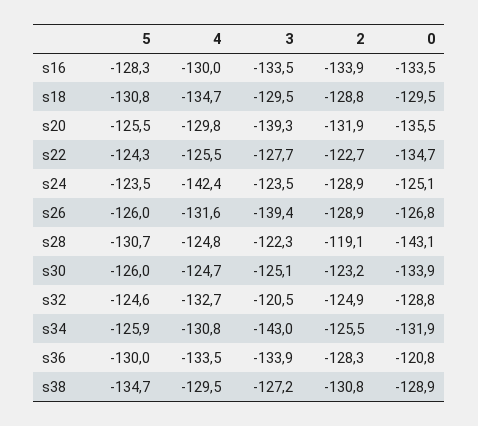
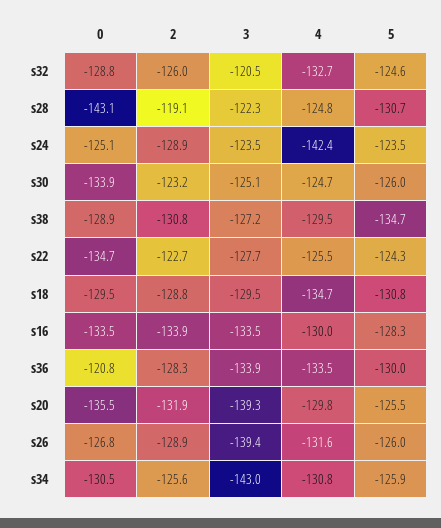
2, s32: -124.9 -> -126
2, s34: -125.5 -> -125.6
0, s34: -131.9 -> -130.5

